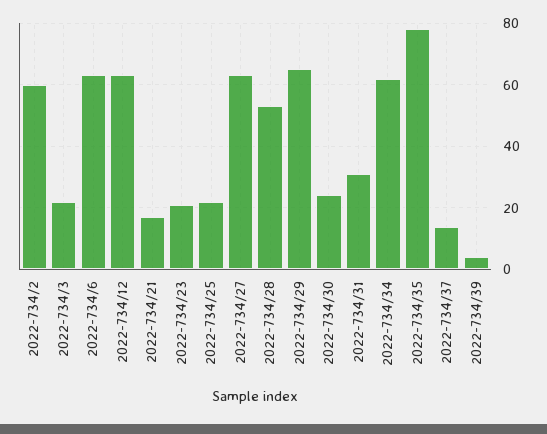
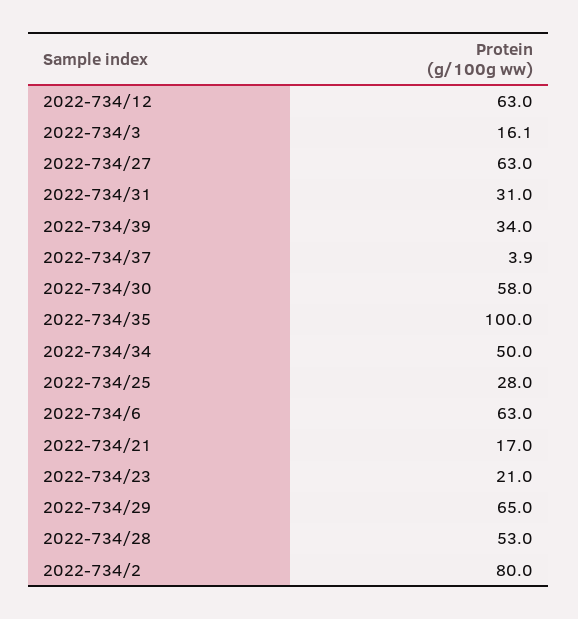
2022-734/2: 60 -> 80
2022-734/3: 22 -> 16.1
2022-734/25: 22 -> 28
2022-734/30: 24 -> 58
2022-734/34: 62 -> 50
2022-734/35: 78 -> 100
2022-734/37: 14 -> 3.9
2022-734/39: 4 -> 34

